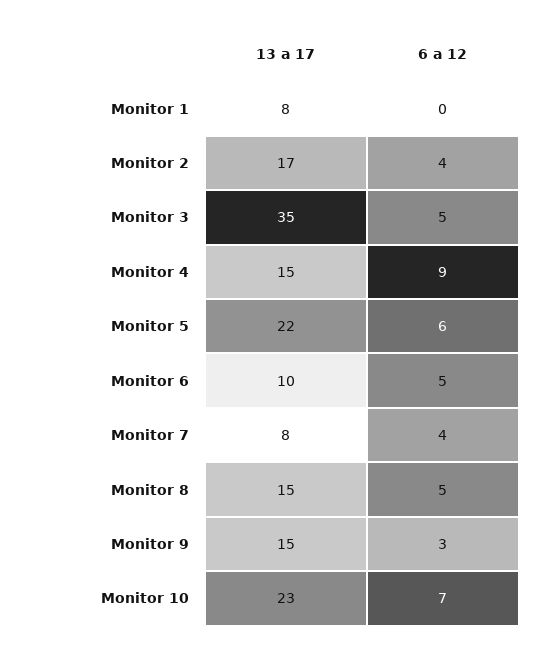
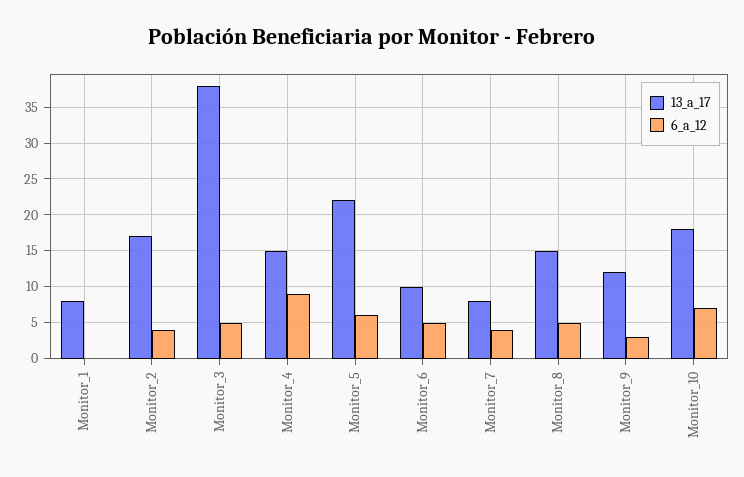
13 a 17, Monitor 3: 35 -> 38
13 a 17, Monitor 9: 15 -> 12
13 a 17, Monitor 10: 23 -> 18

